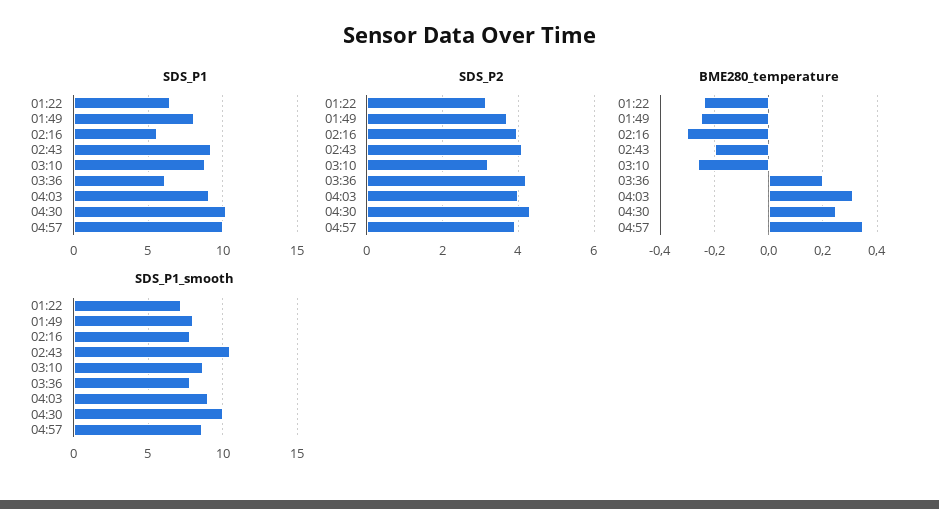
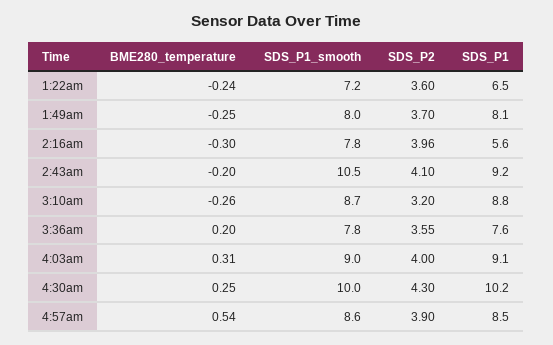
SDS_P1, 03:36: 6 -> 7.6
SDS_P1, 04:57: 10 -> 8.5
SDS_P2, 01:22: 3.2 -> 3.6
SDS_P2, 03:36: 4.2 -> 3.55
BME280_temperature, 04:57: 0.35 -> 0.54

